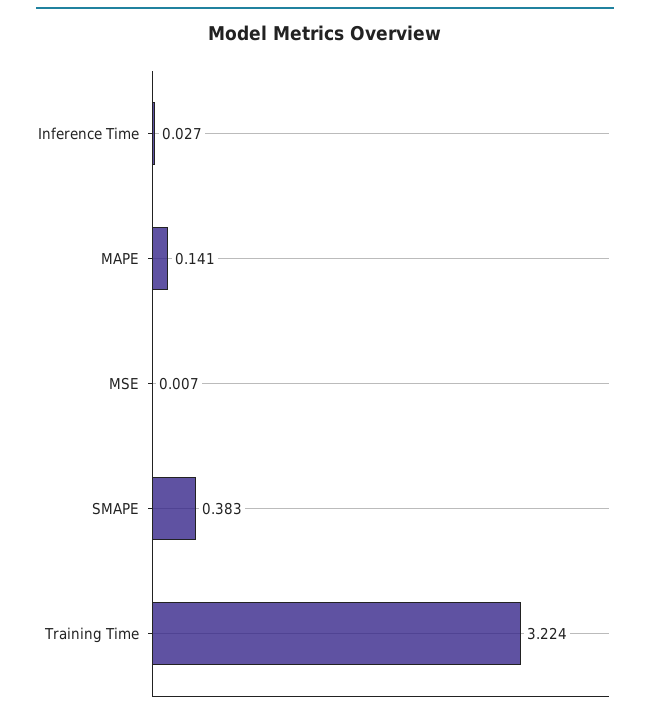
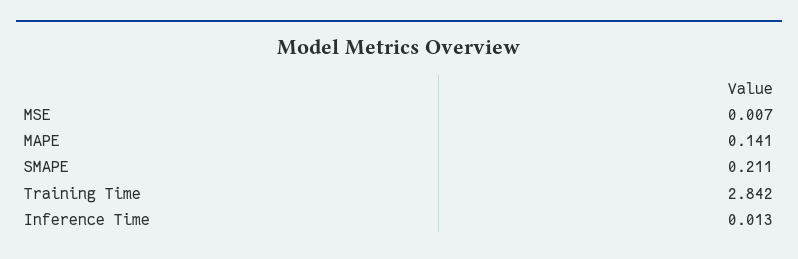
Inference Time: 0.027 -> 0.013
SMAPE: 0.383 -> 0.211
Training Time: 3.224 -> 2.842

